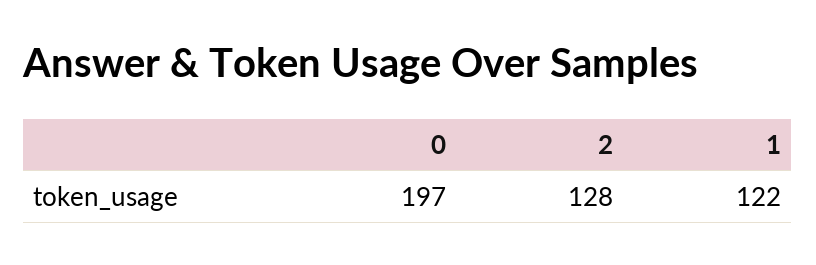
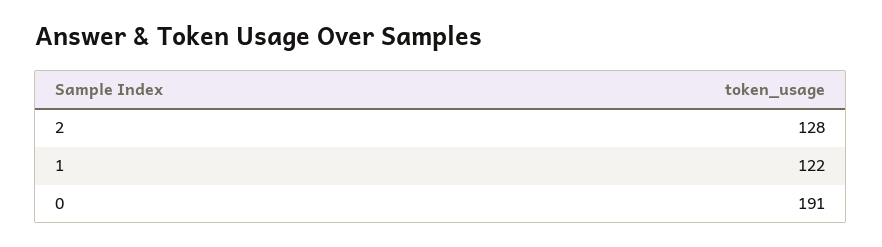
0: 197 -> 191

